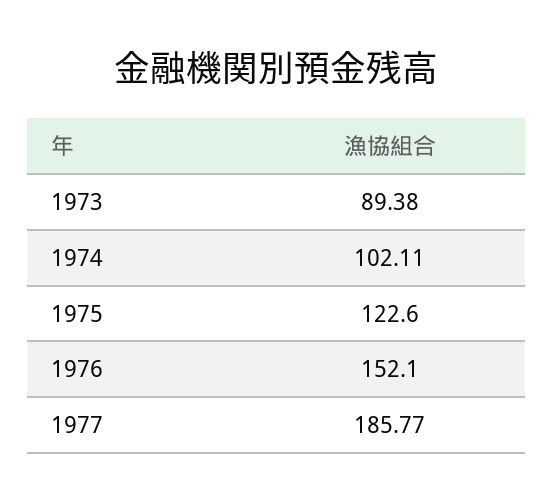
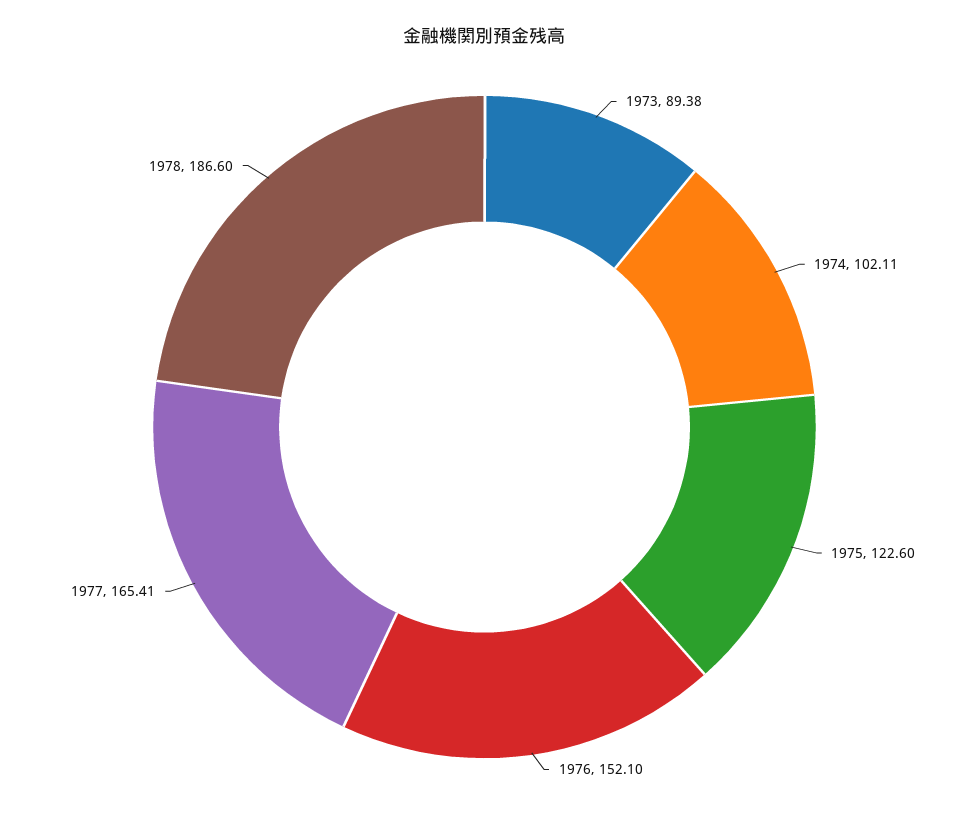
1977: 185.77 -> 165.41
1978: none -> 186.6

